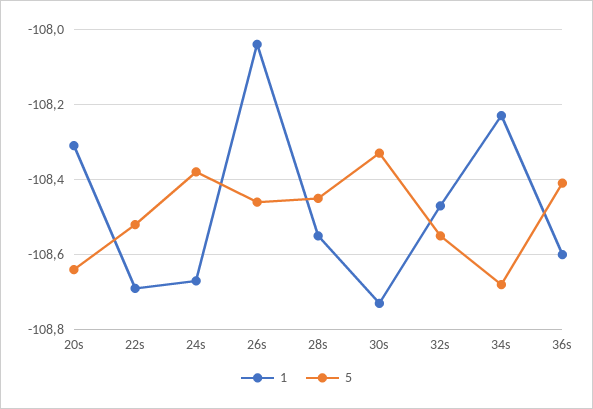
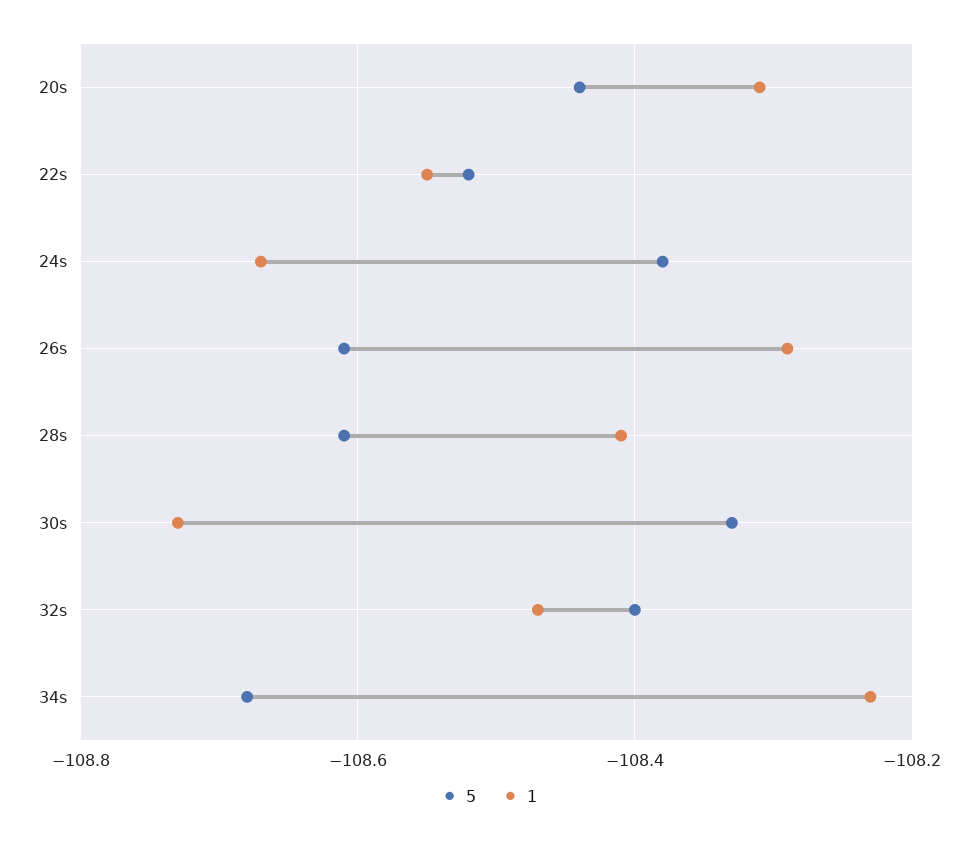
5, 20s: -108.65 -> -108.45
1, 22s: -108.7 -> -108.55
1, 26s: -108.05 -> -108.3
5, 26s: -108.45 -> -108.6
1, 28s: -108.55 -> -108.4
5, 28s: -108.45 -> -108.6
5, 32s: -108.55 -> -108.4
1, 36s: -108.6 -> none
5, 36s: -108.4 -> none

